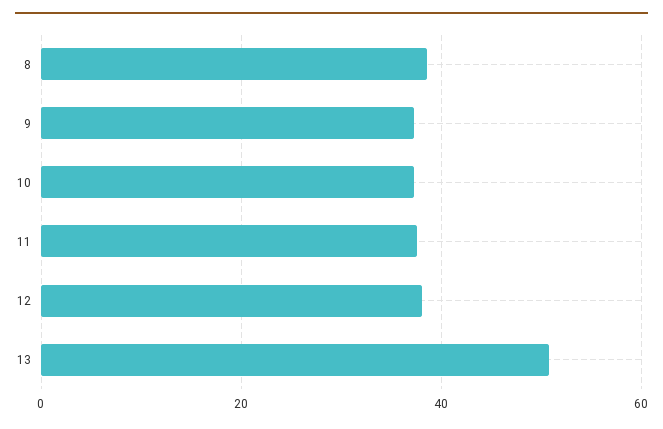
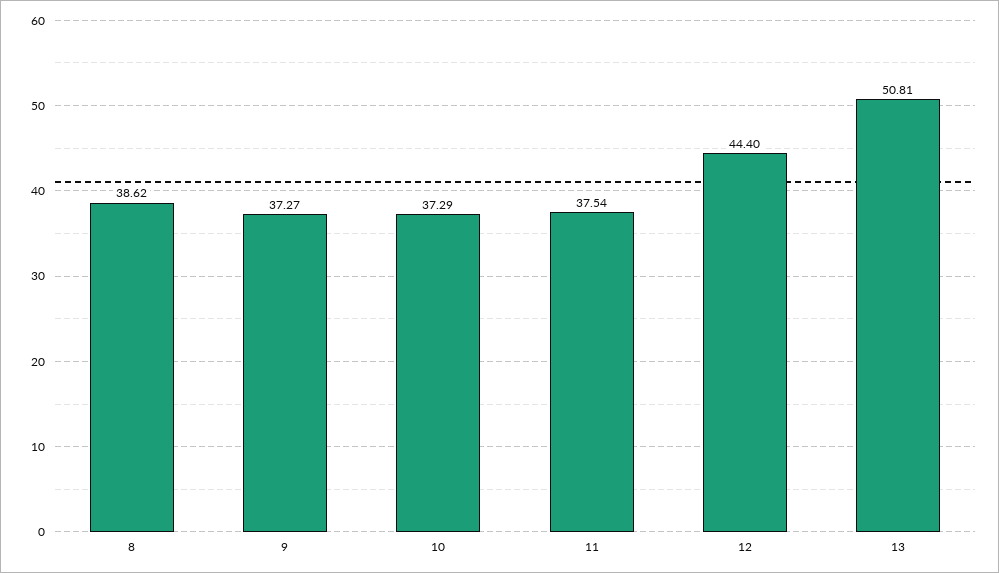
12: 38 -> 44.4

